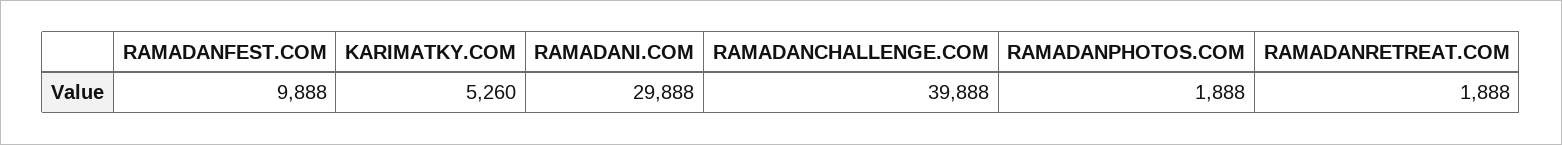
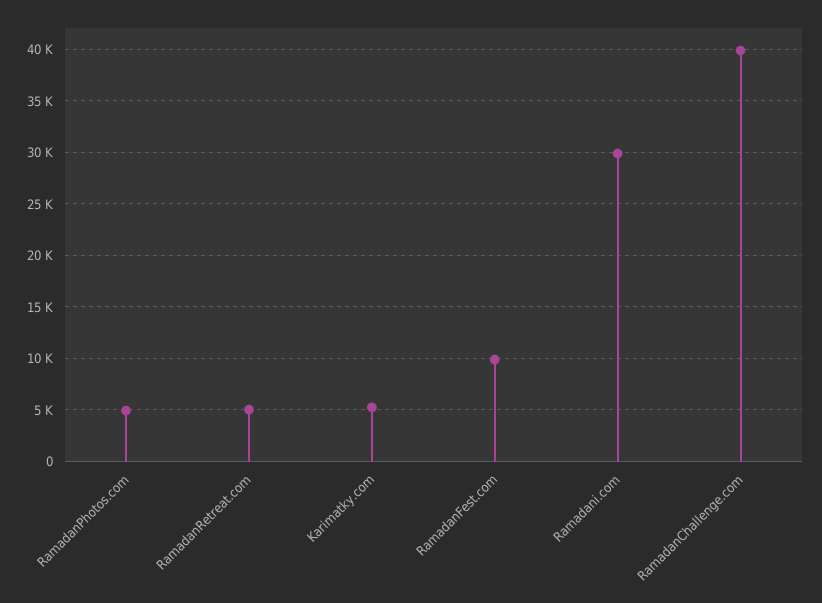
RAMADANPHOTOS.COM: 1888 -> 5000
RAMADANRETREAT.COM: 1888 -> 5000

